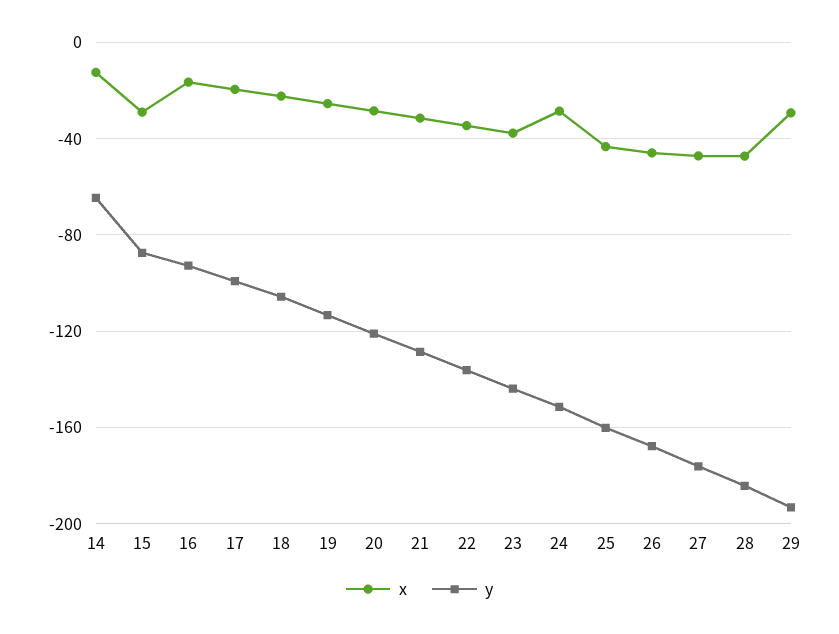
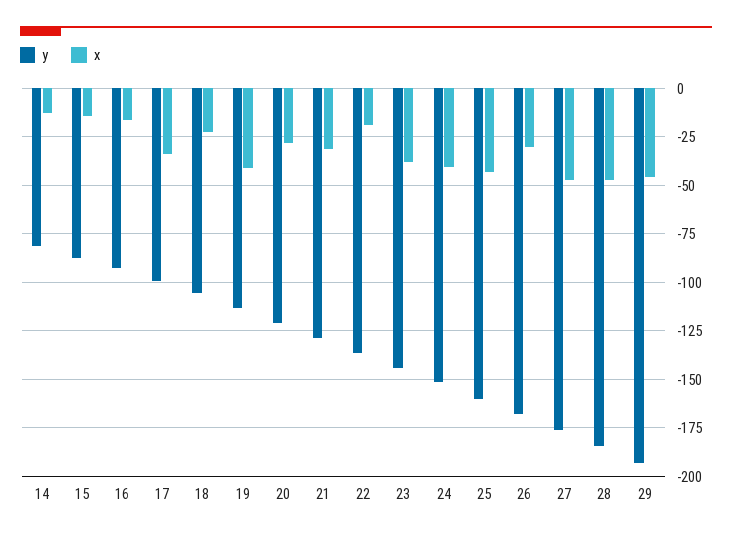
y, 14: -65 -> -80
x, 15: -30 -> -15
x, 17: -20 -> -35
x, 19: -25 -> -40
x, 22: -35 -> -20
x, 24: -30 -> -40
x, 26: -45 -> -30
x, 29: -30 -> -45

